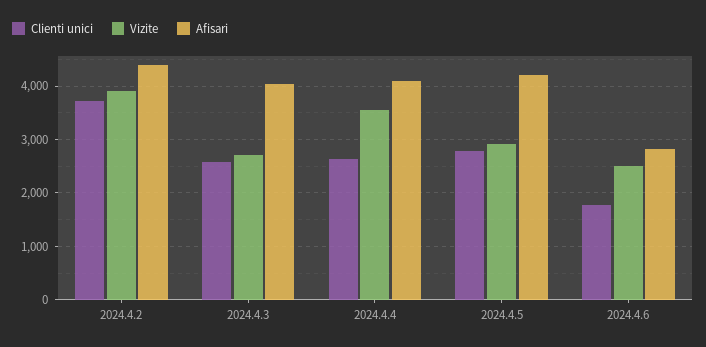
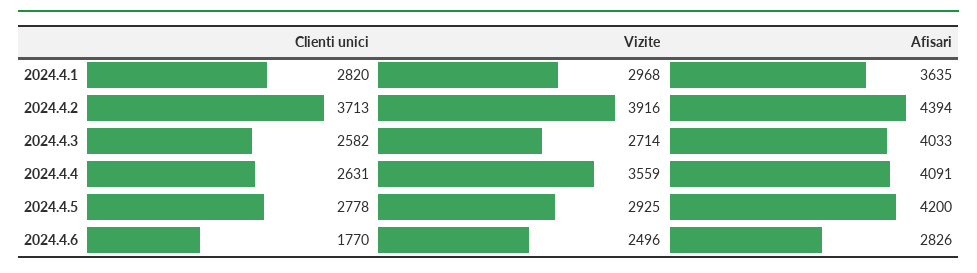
Clienti unici, 2024.4.1: none -> 2820
Vizite, 2024.4.1: none -> 2968
Afisari, 2024.4.1: none -> 3635

